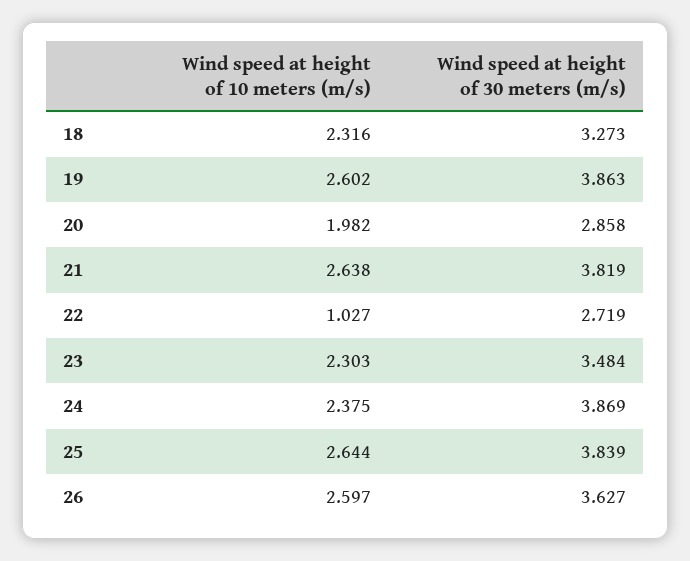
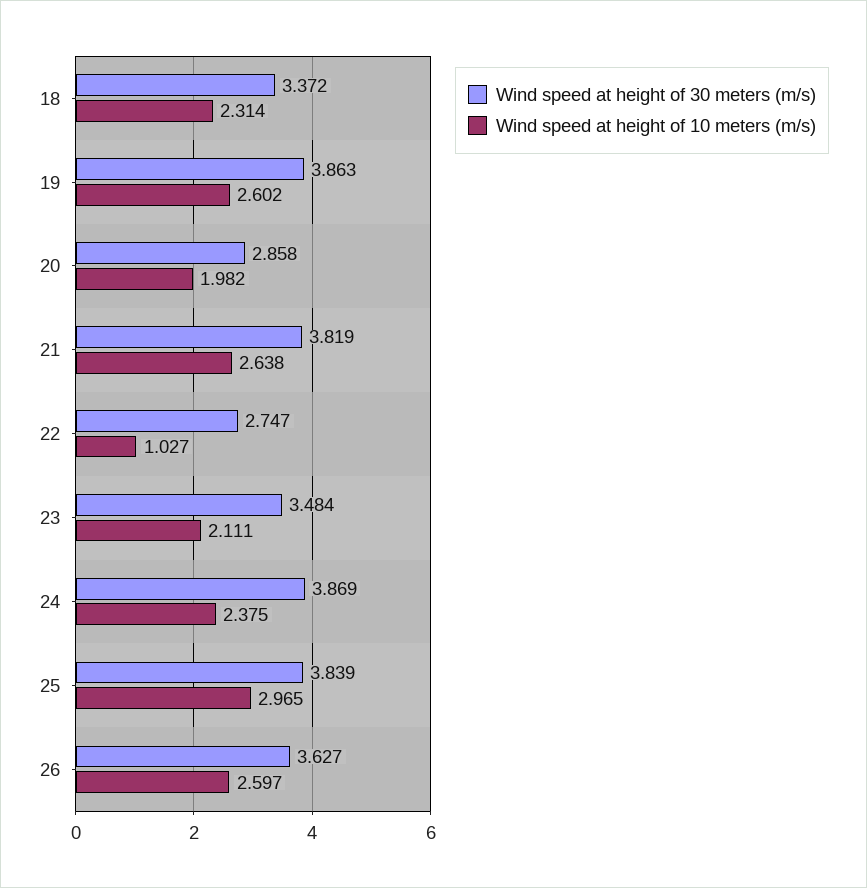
Wind speed at height of 10 meters (m/s), 18: 2.316 -> 2.314
Wind speed at height of 30 meters (m/s), 18: 3.273 -> 3.372
Wind speed at height of 30 meters (m/s), 22: 2.719 -> 2.747
Wind speed at height of 10 meters (m/s), 23: 2.303 -> 2.111
Wind speed at height of 10 meters (m/s), 25: 2.644 -> 2.965

